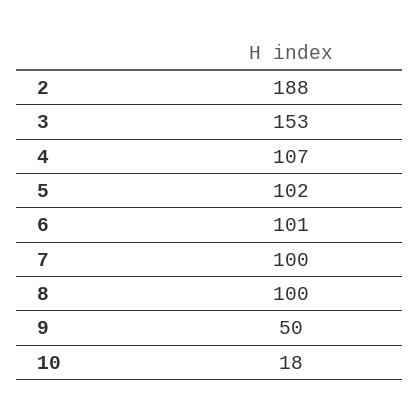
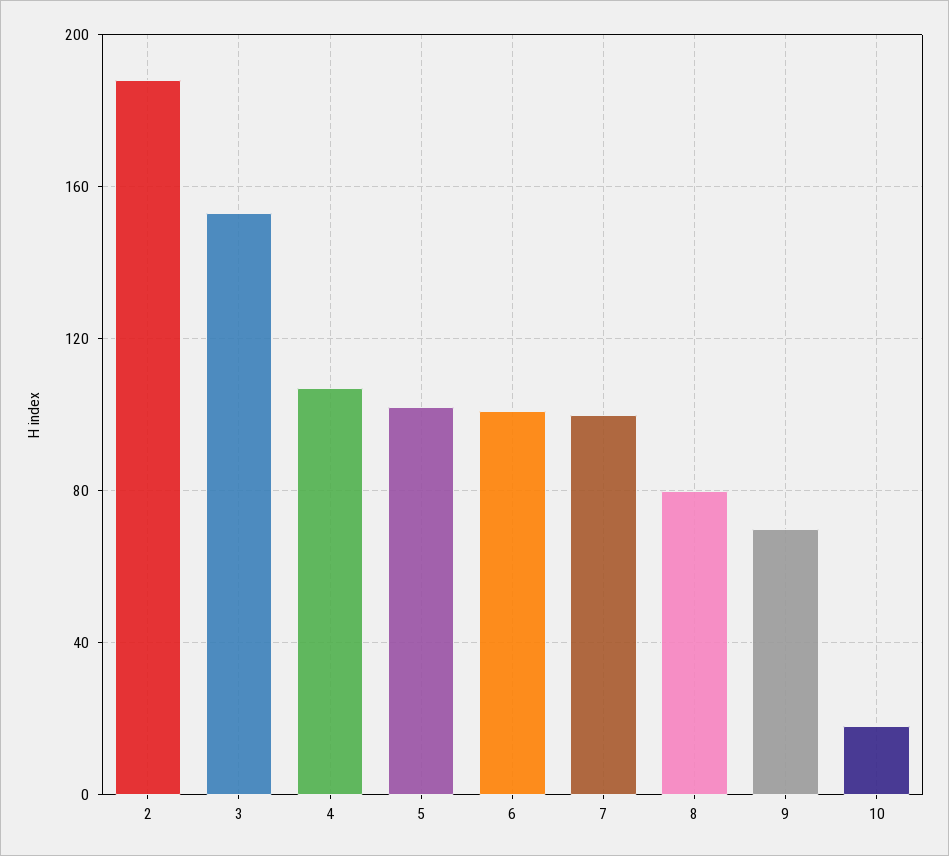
8: 100 -> 80
9: 50 -> 70

